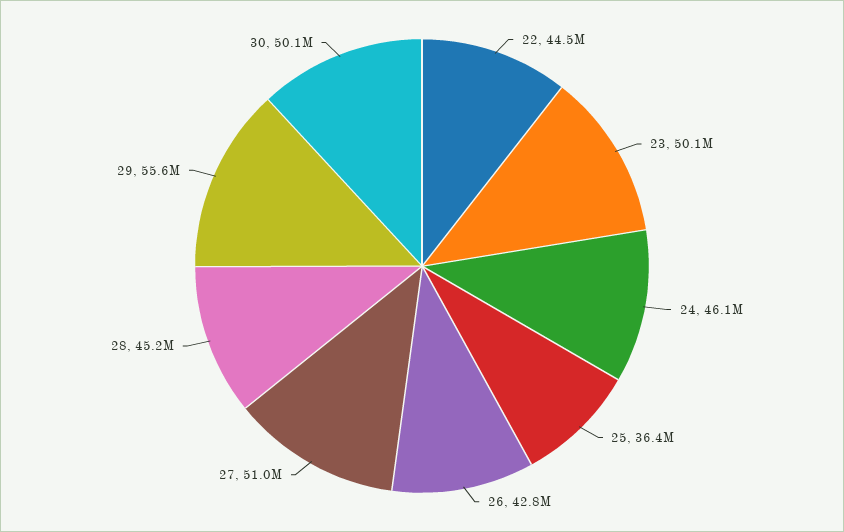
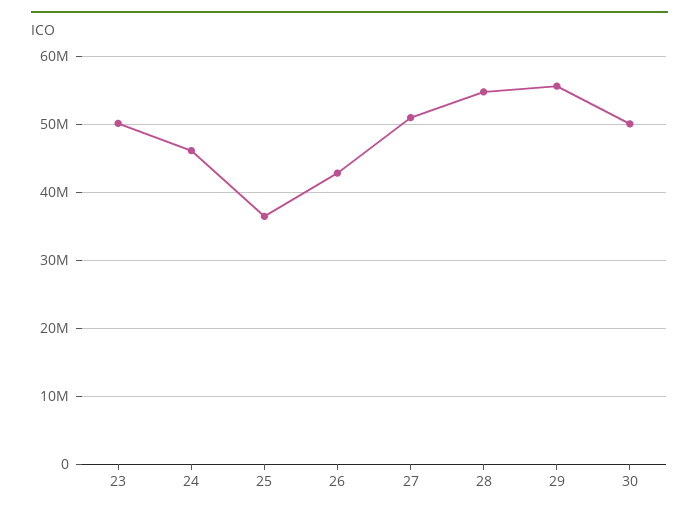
22: 44500000 -> none
28: 45200000 -> 55000000

